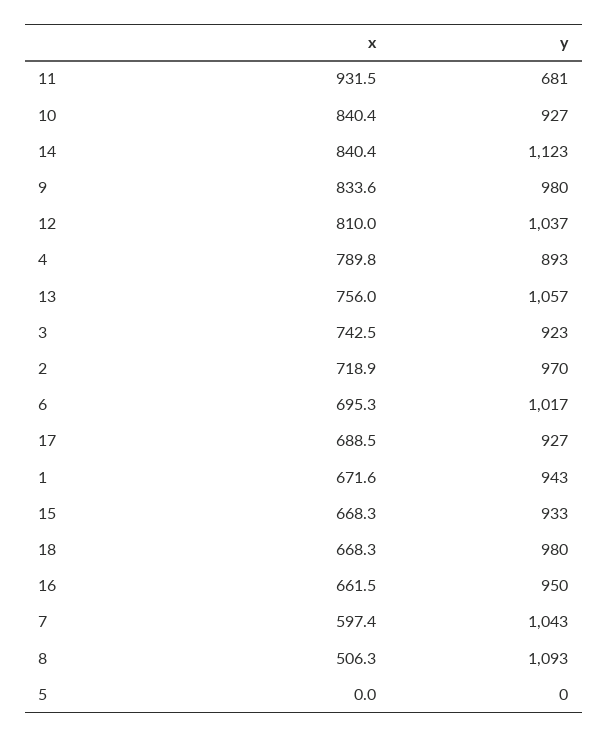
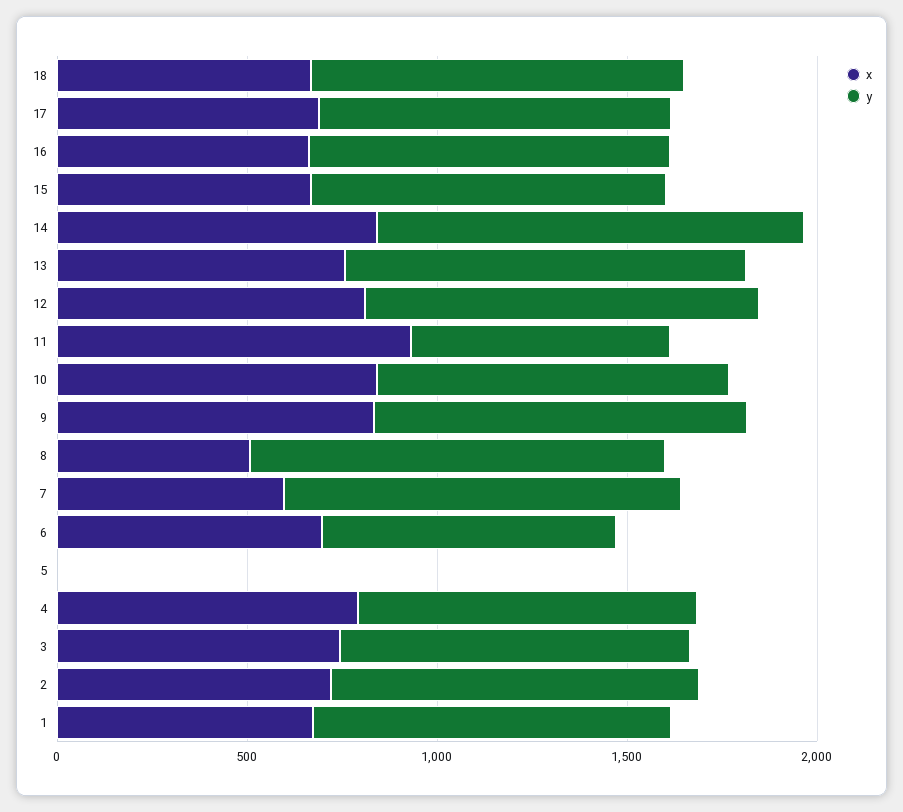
y, 6: 1017 -> 800

